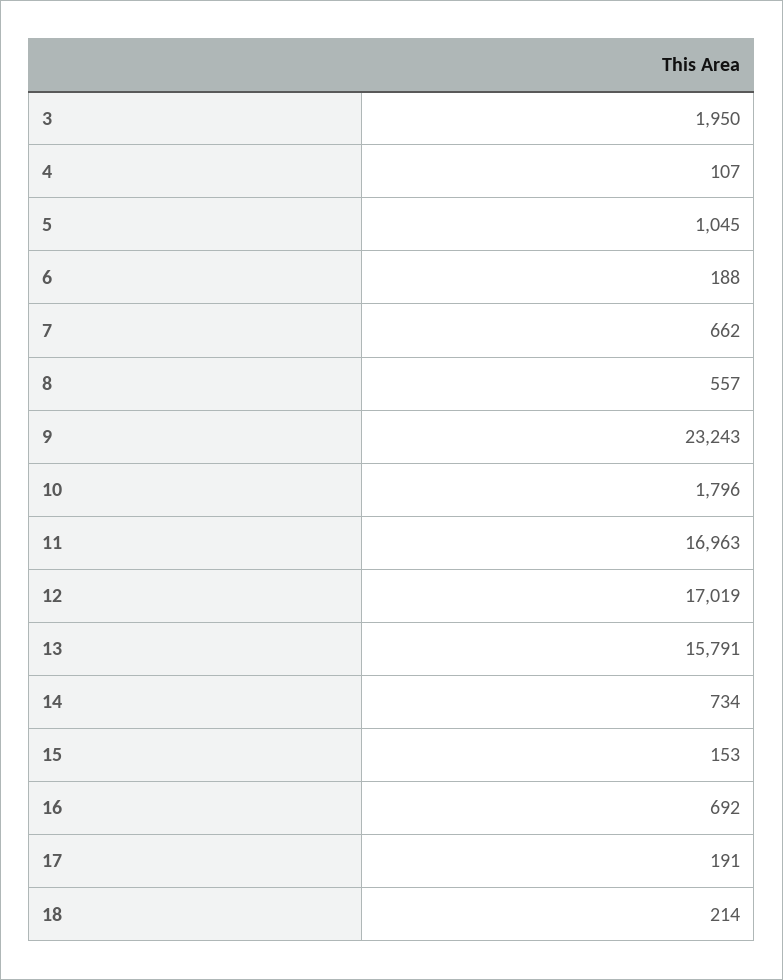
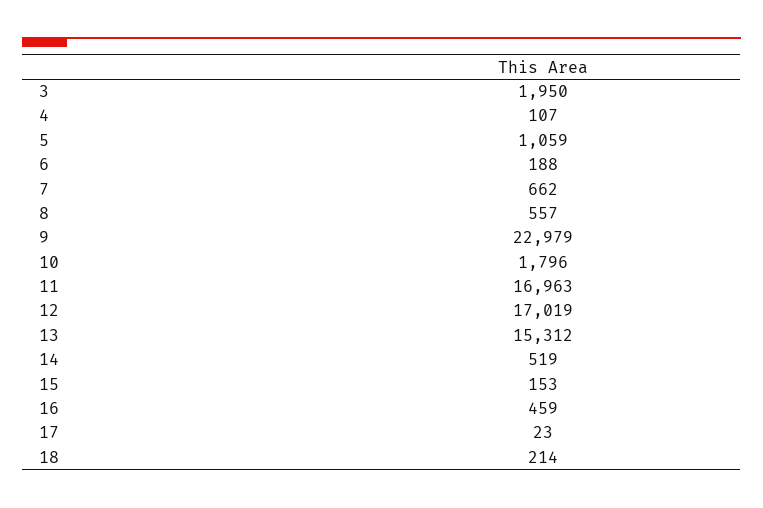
5: 1045 -> 1059
9: 23243 -> 22979
13: 15791 -> 15312
14: 734 -> 519
16: 692 -> 459
17: 191 -> 23

